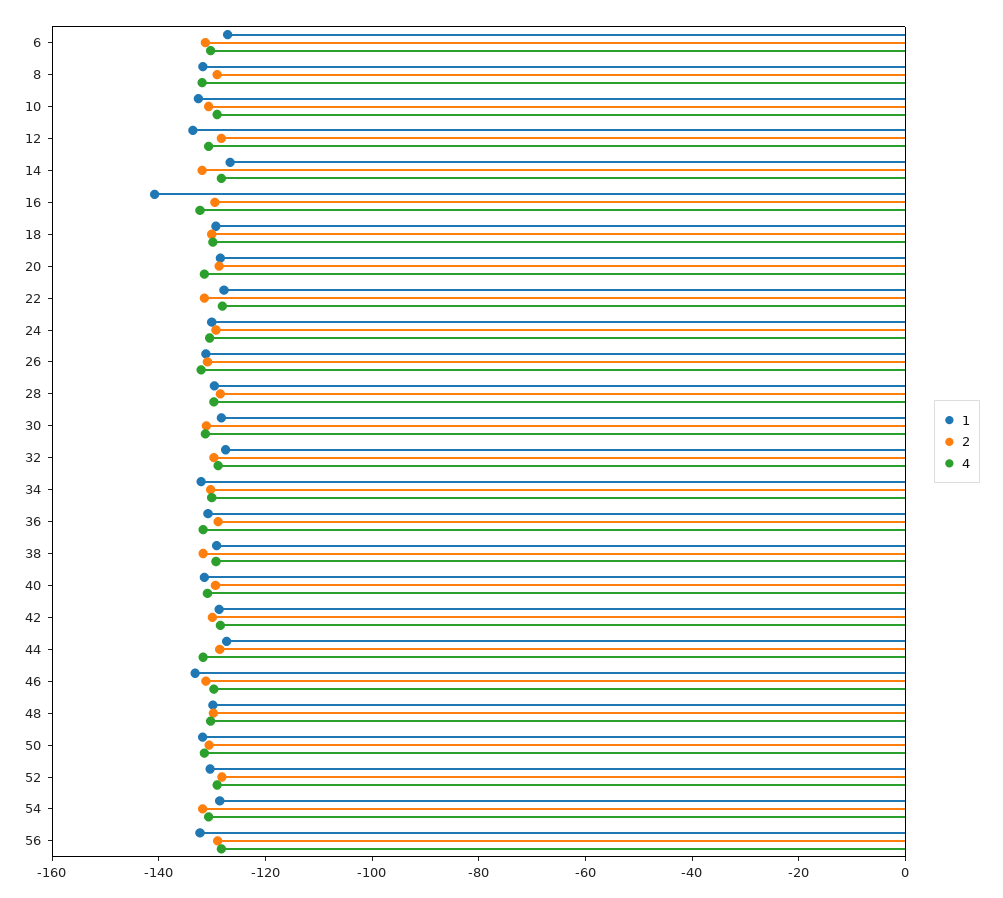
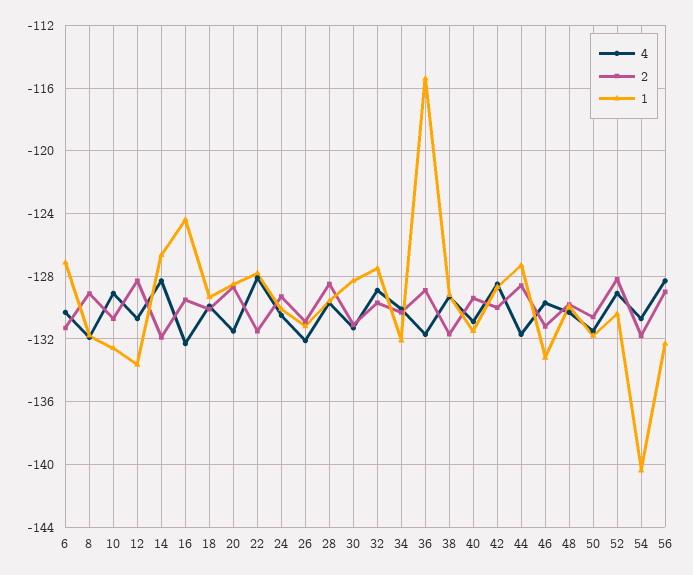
1, 16: -140 -> -124.5
1, 36: -130 -> -115.5
1, 54: -130 -> -140.5

